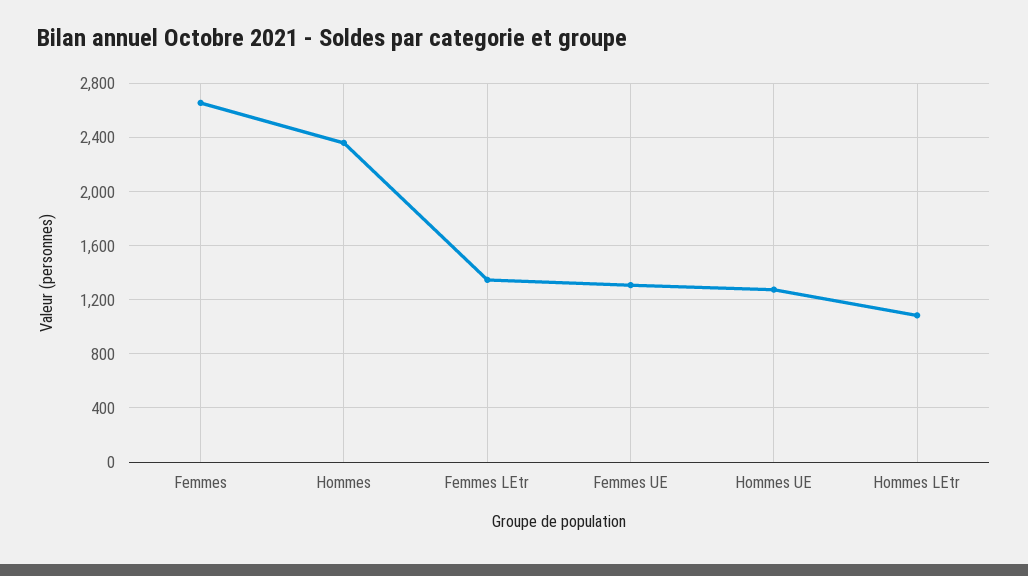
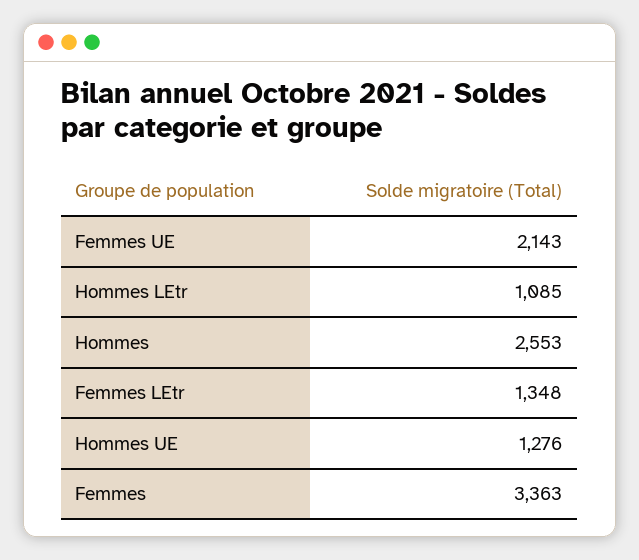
Femmes: 2650 -> 3363
Hommes: 2350 -> 2553
Femmes UE: 1300 -> 2143

